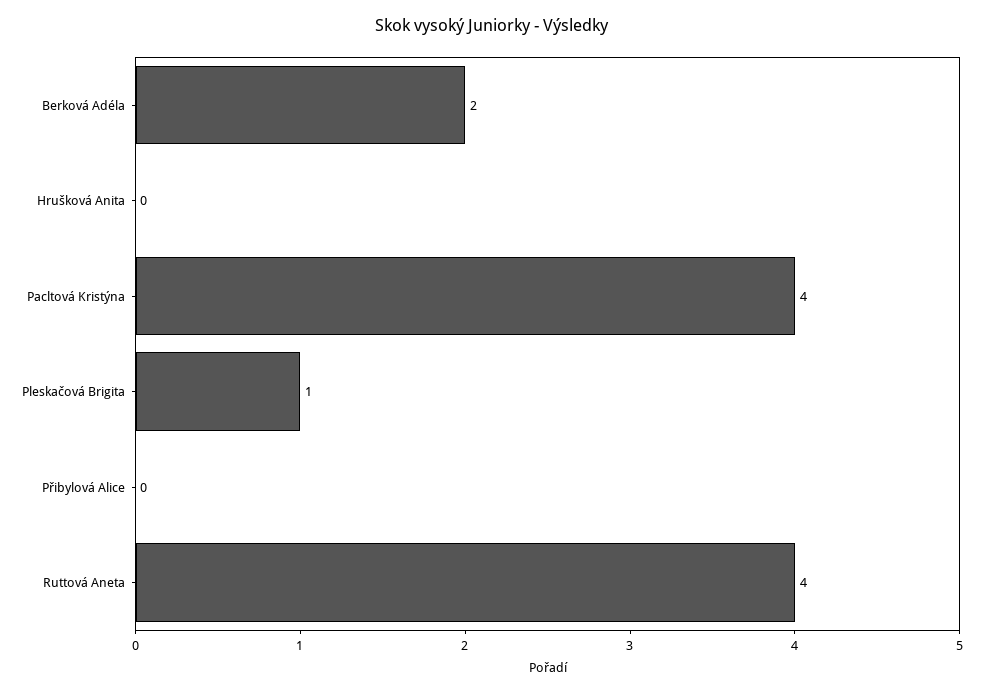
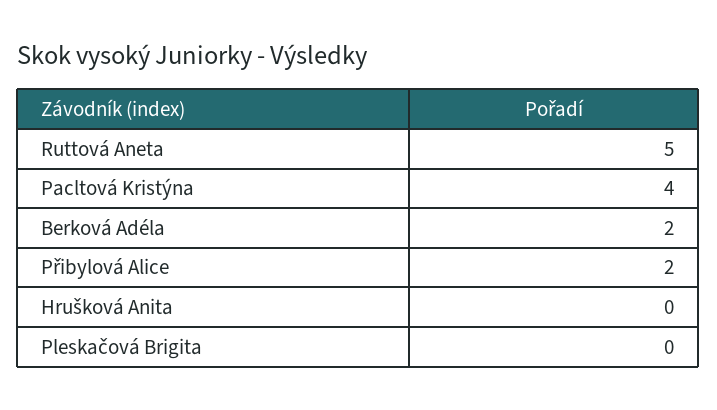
Pleskačová Brigita: 1 -> 0
Přibylová Alice: 0 -> 2
Ruttová Aneta: 4 -> 5

